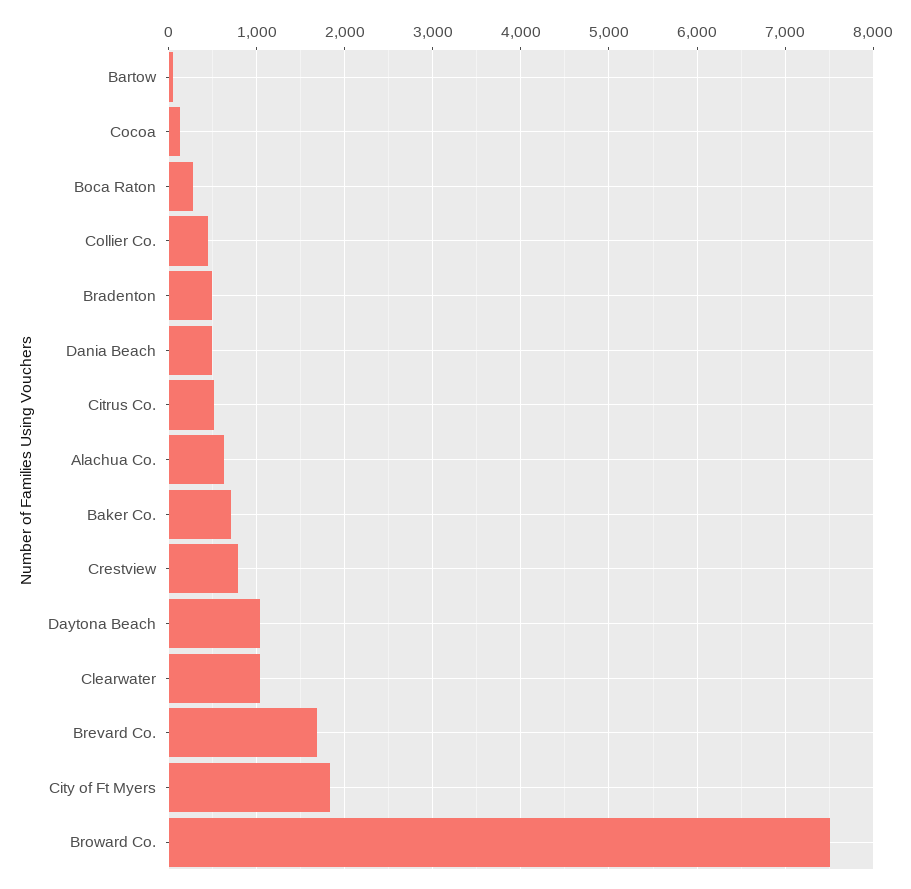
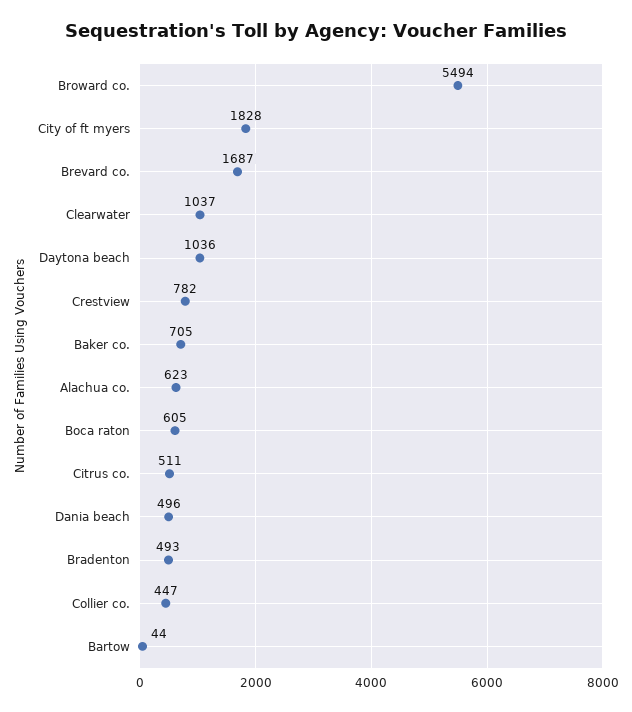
Cocoa: 100 -> none
Boca Raton: 300 -> 605
Broward Co.: 7500 -> 5494

